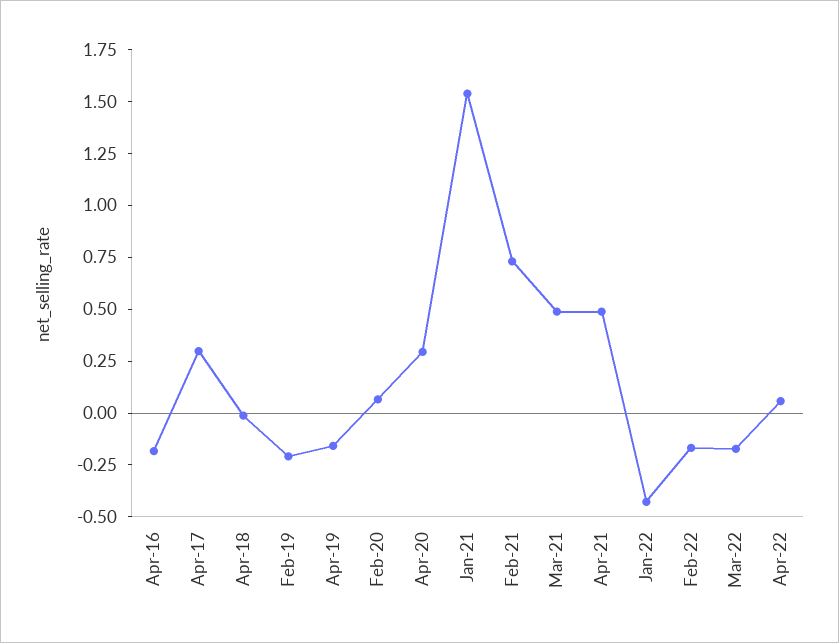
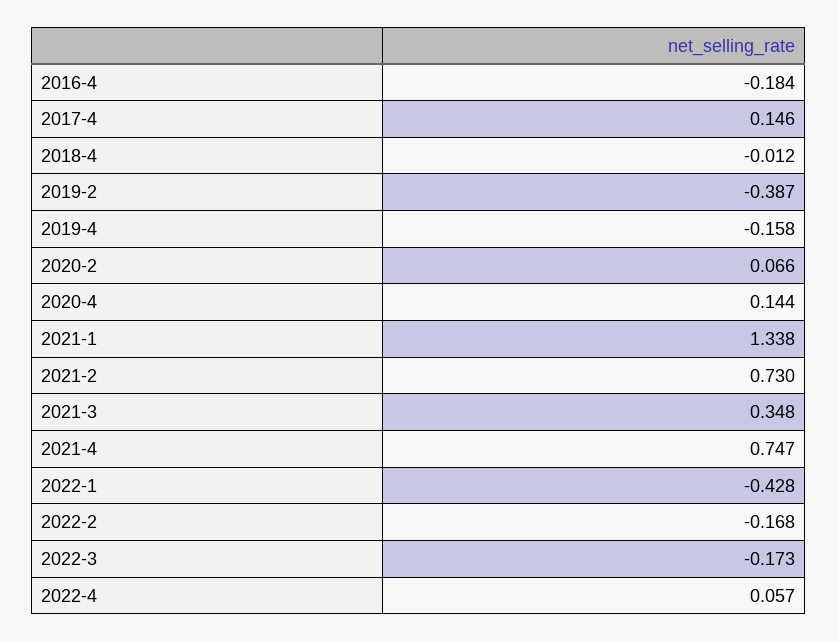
Apr-17: 0.3 -> 0.146
Feb-19: -0.2 -> -0.387
Apr-20: 0.3 -> 0.144
Jan-21: 1.55 -> 1.338
Mar-21: 0.5 -> 0.348
Apr-21: 0.5 -> 0.747

